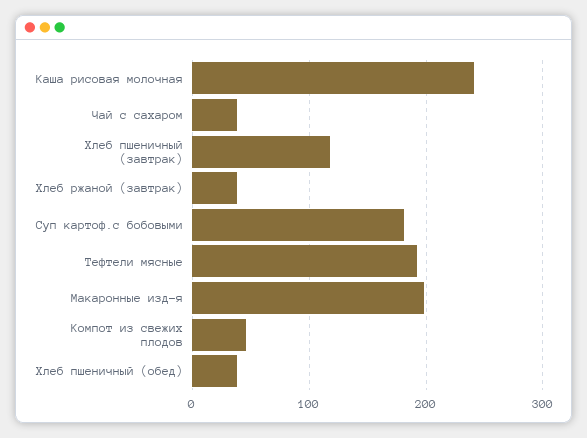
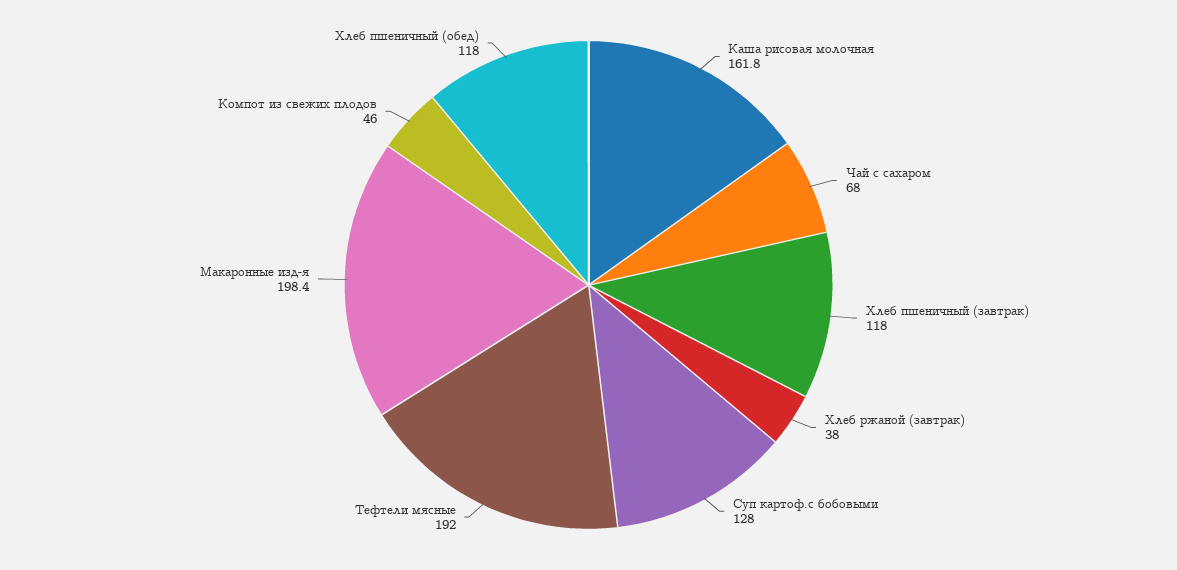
Каша рисовая молочная: 240 -> 161.8
Чай с сахаром: 40 -> 68
Суп картоф.с бобовыми: 180 -> 128
Хлеб пшеничный (обед): 40 -> 118

